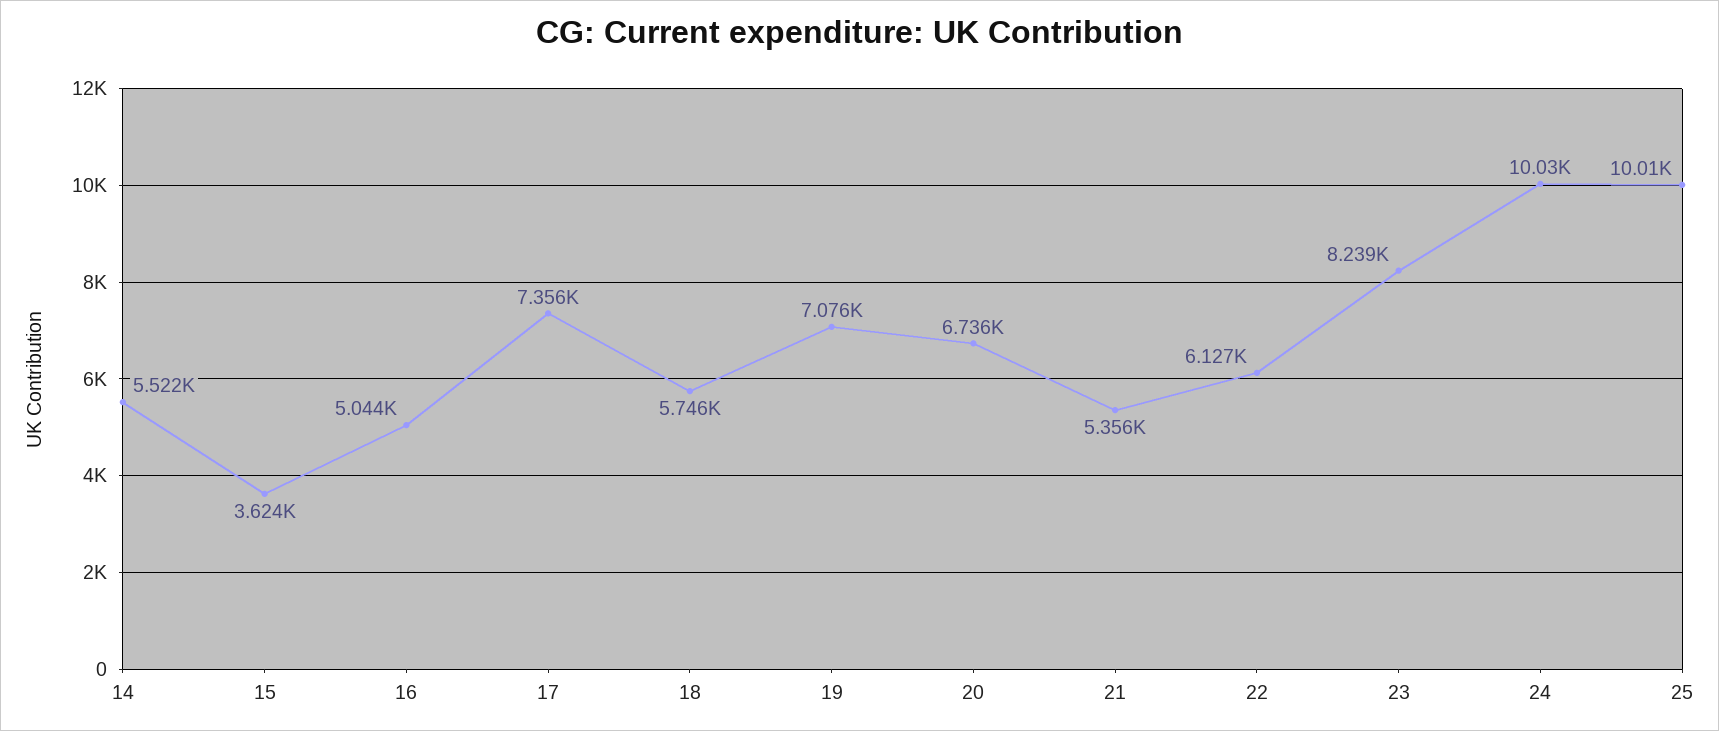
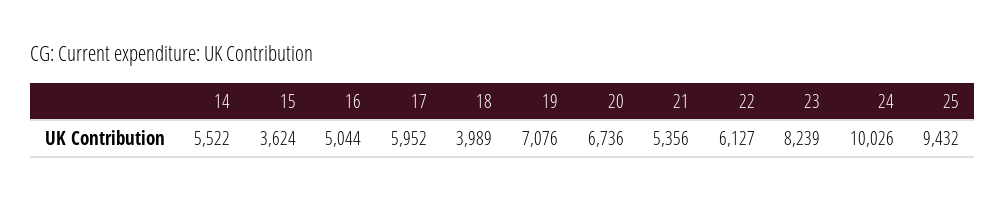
17: 7356 -> 5952
18: 5746 -> 3989
25: 10010 -> 9432

